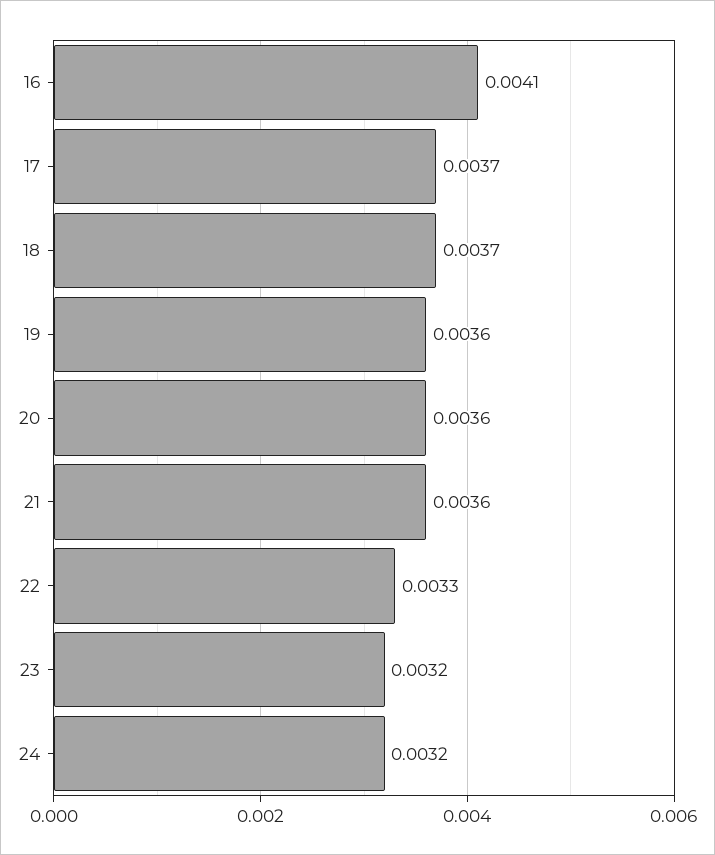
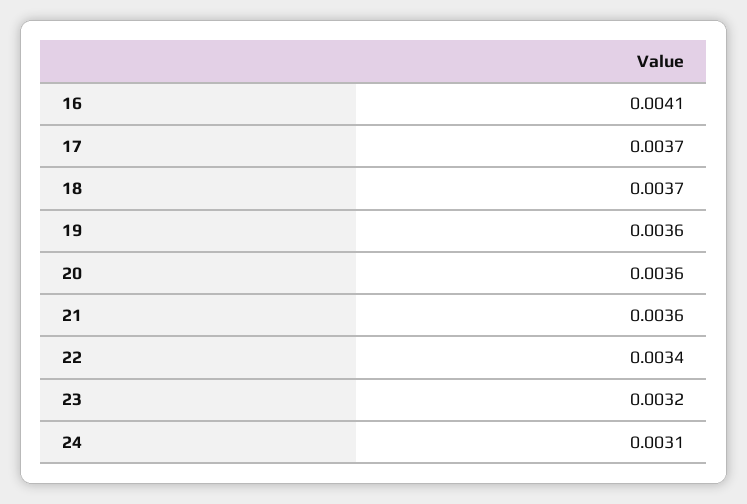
22: 0.0033 -> 0.0034
24: 0.0032 -> 0.0031

